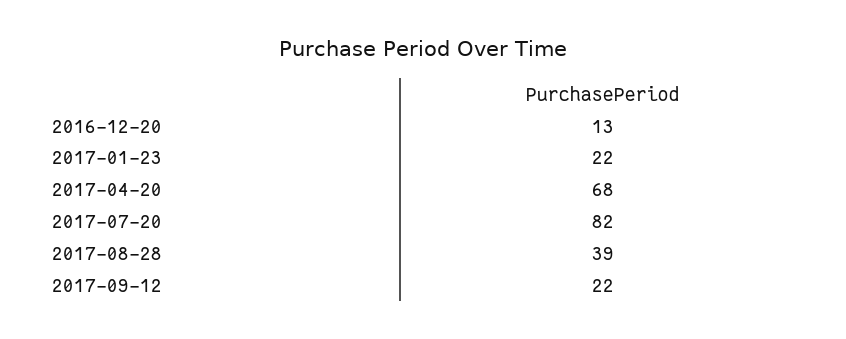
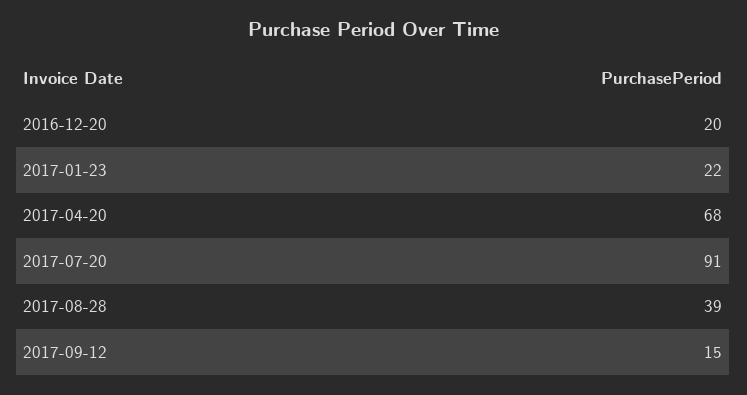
2016-12-20: 13 -> 20
2017-07-20: 82 -> 91
2017-09-12: 22 -> 15

